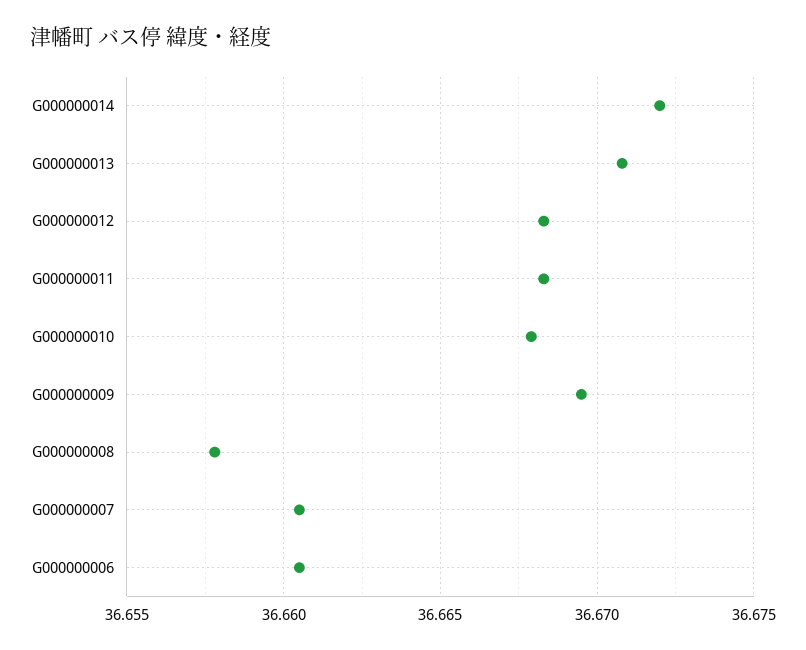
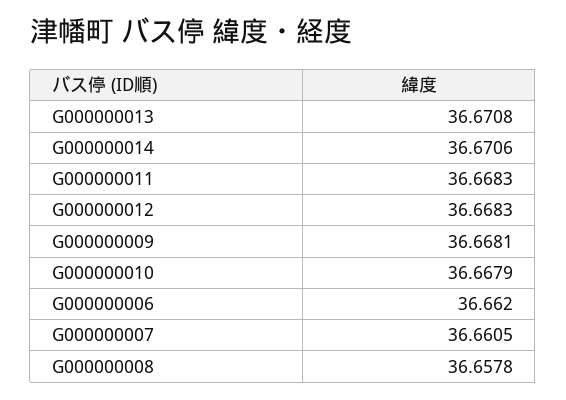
G000000014: 36.672 -> 36.6706
G000000009: 36.6695 -> 36.6681
G000000006: 36.6605 -> 36.662

